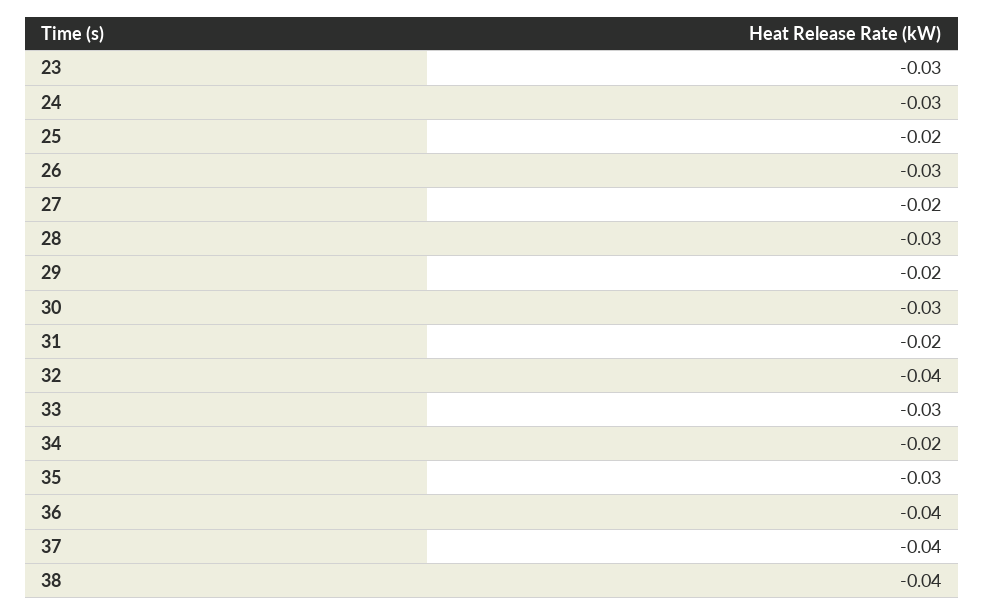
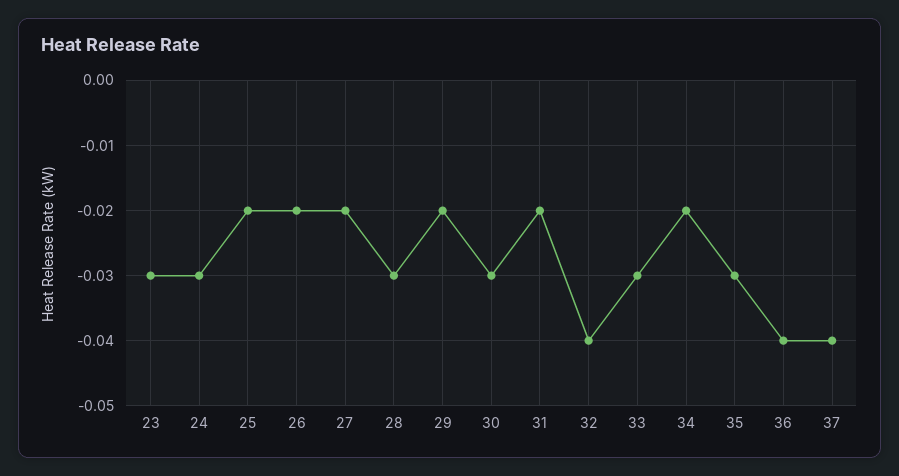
26: -0.03 -> -0.02
38: -0.04 -> none

